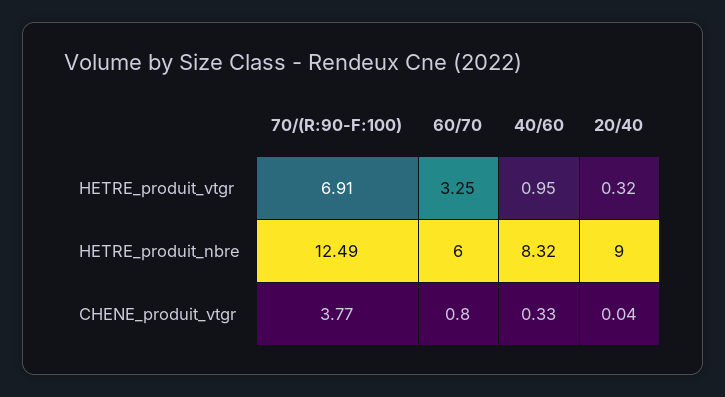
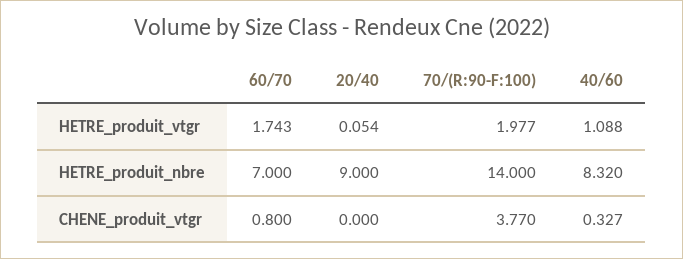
70/(R:90-F:100), HETRE_produit_vtgr: 6.91 -> 1.977
60/70, HETRE_produit_vtgr: 3.25 -> 1.743
40/60, HETRE_produit_vtgr: 0.95 -> 1.088
20/40, HETRE_produit_vtgr: 0.32 -> 0.054
70/(R:90-F:100), HETRE_produit_nbre: 12.49 -> 14
60/70, HETRE_produit_nbre: 6 -> 7
20/40, CHENE_produit_vtgr: 0.04 -> 0

